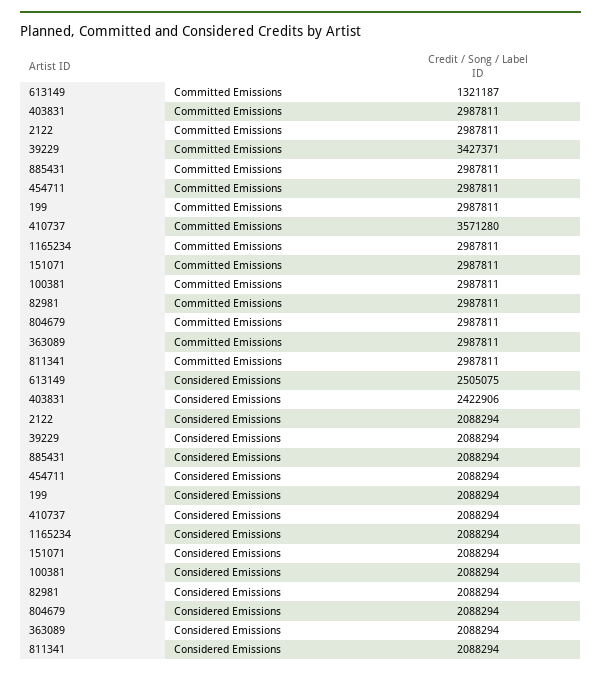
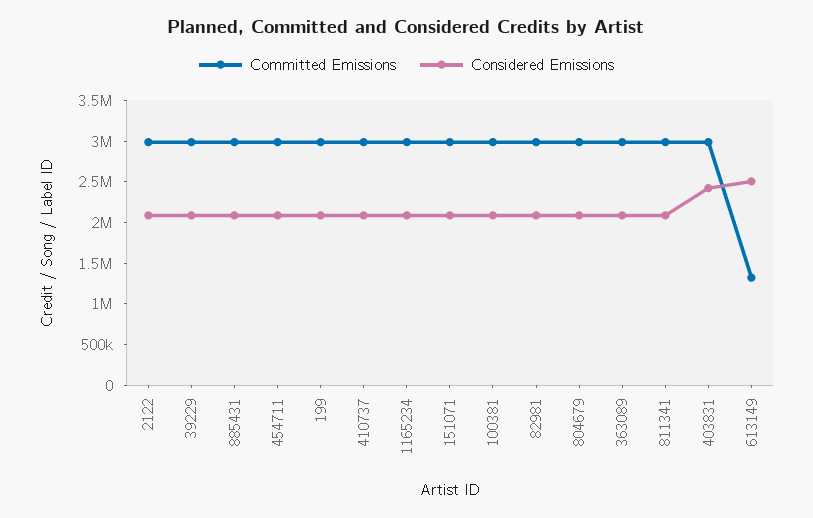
Committed Emissions, 39229: 3427371 -> 3000000
Committed Emissions, 410737: 3571280 -> 3000000

